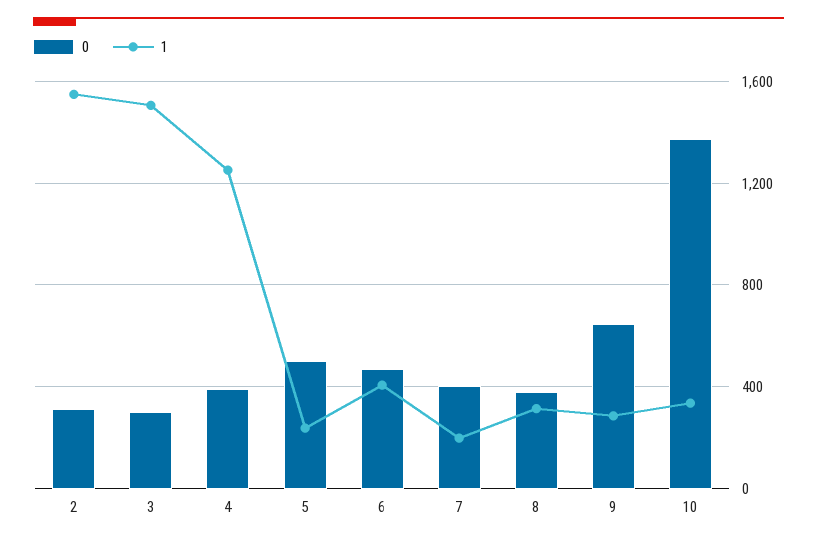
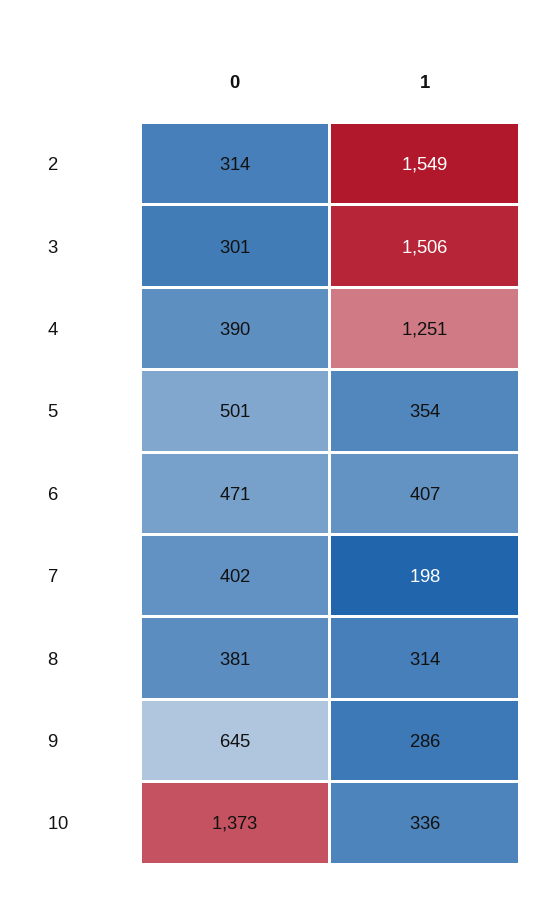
1, 5: 250 -> 354

